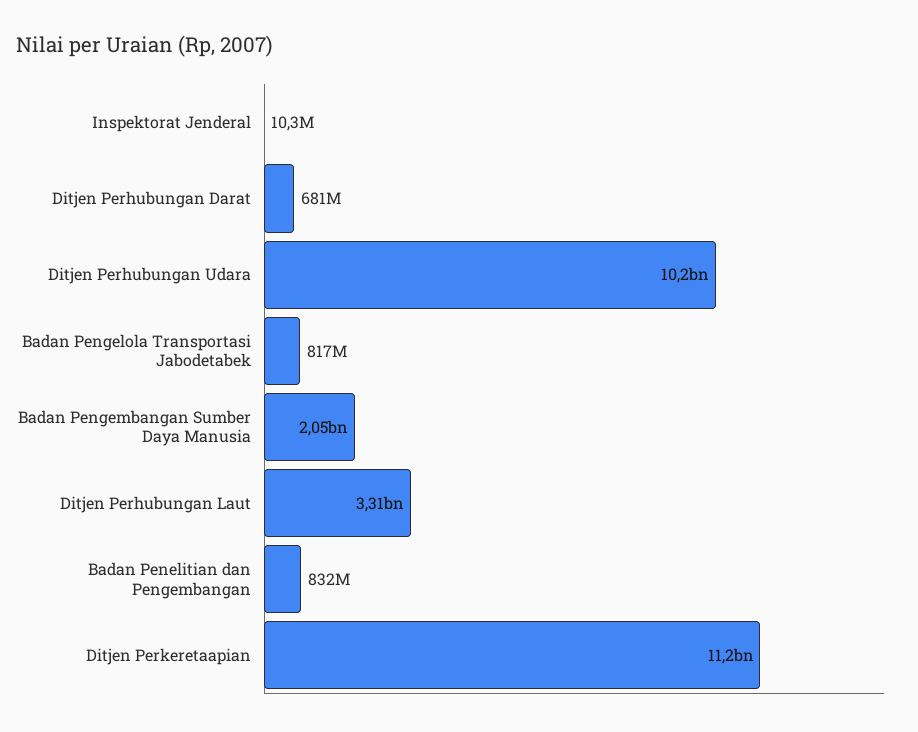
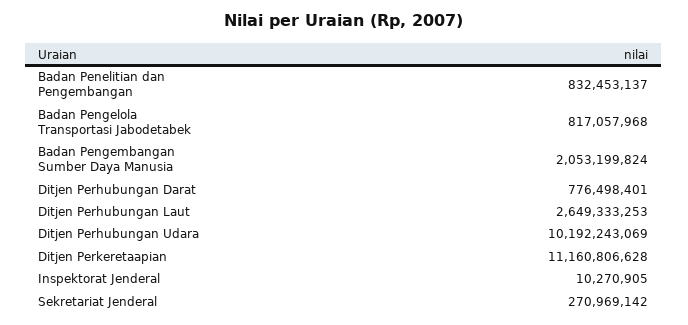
Ditjen Perhubungan Darat: 681000000 -> 776498401
Ditjen Perhubungan Laut: 3310000000 -> 2649333253
Sekretariat Jenderal: none -> 270969142

